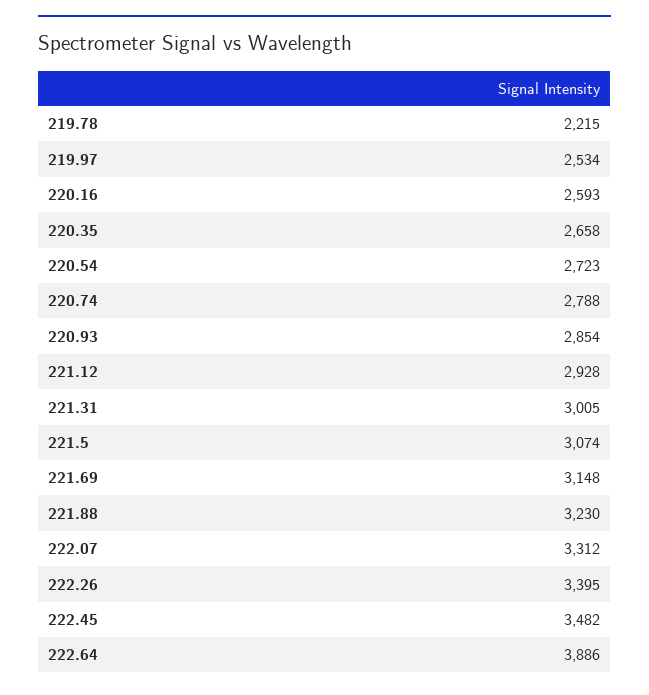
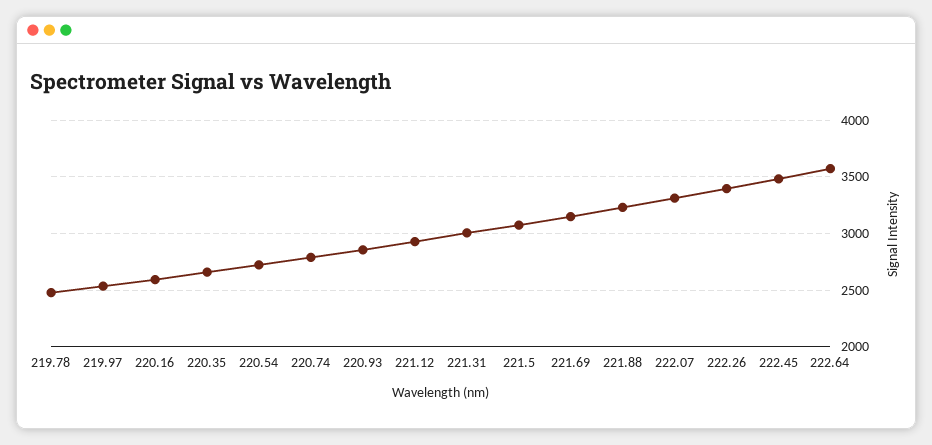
219.78: 2215 -> 2500
222.64: 3886 -> 3600

